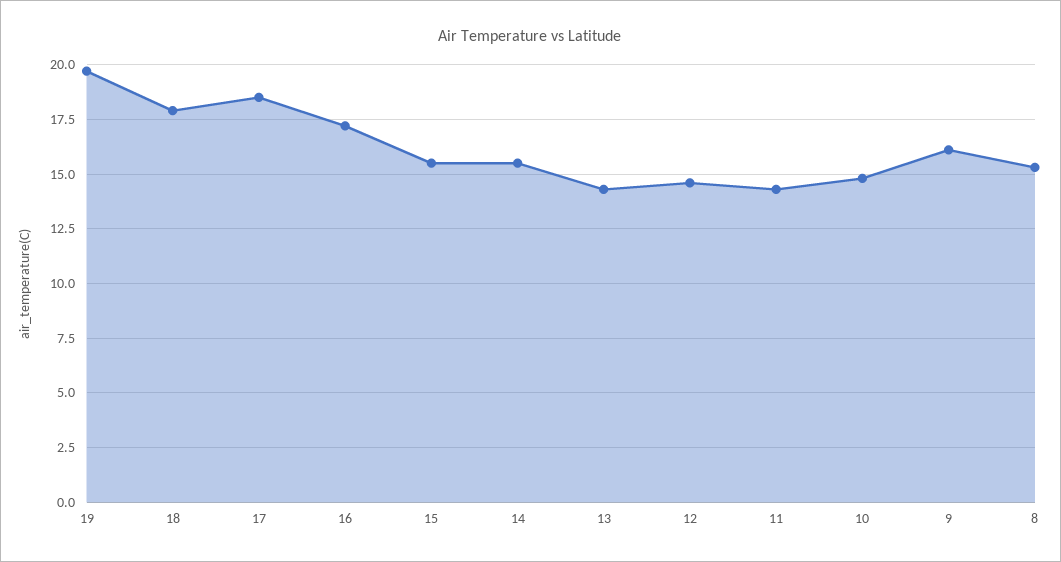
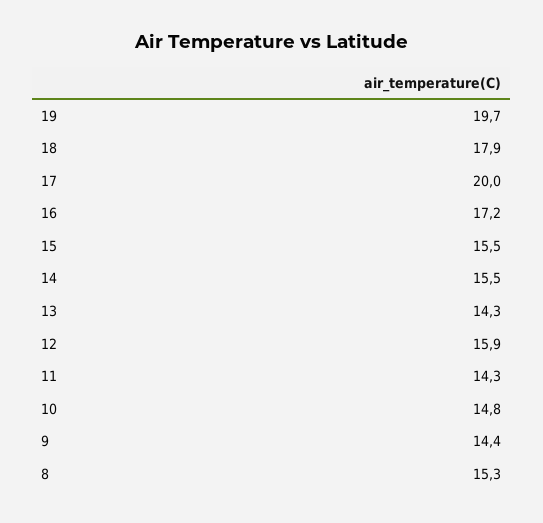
17: 18.5 -> 20
12: 14.5 -> 15.9
9: 16 -> 14.4

